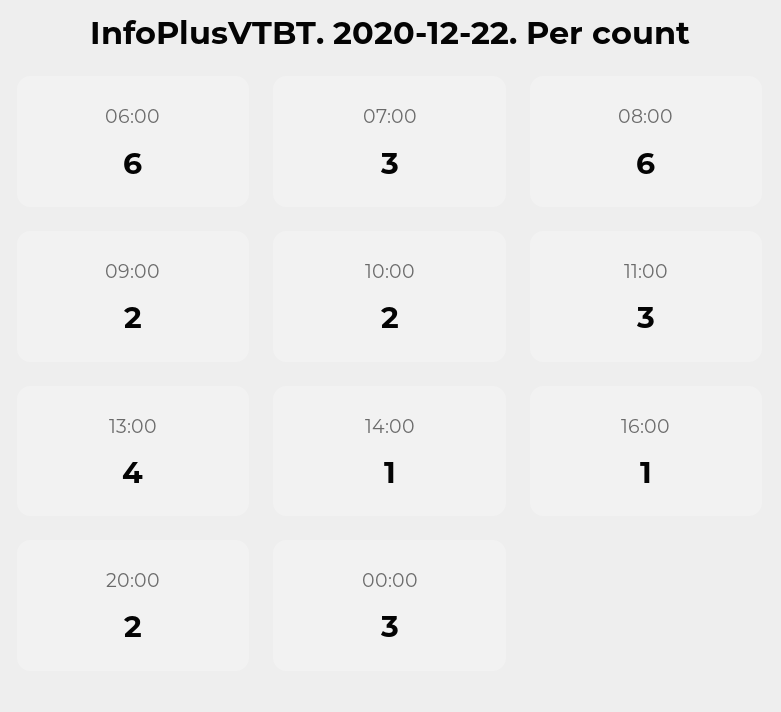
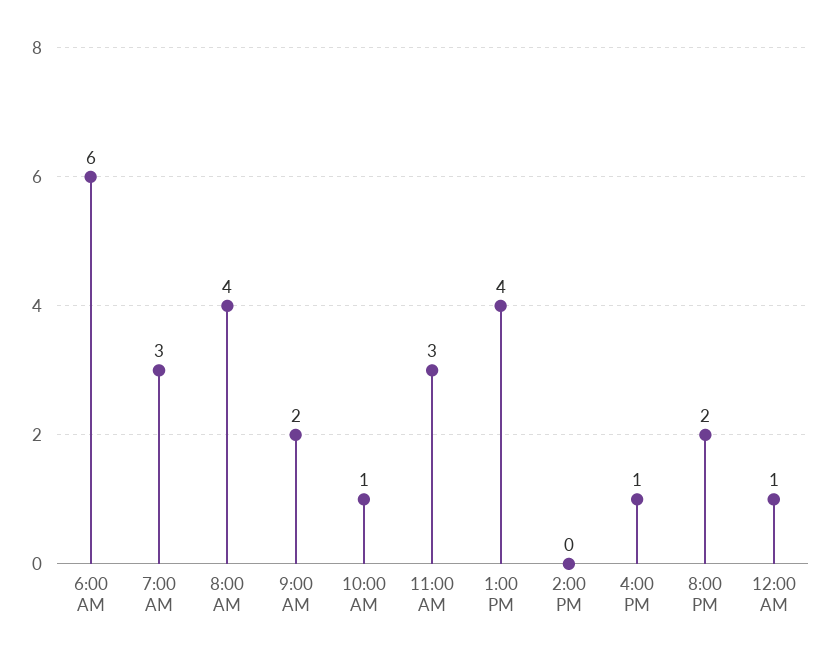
08:00: 6 -> 4
10:00: 2 -> 1
14:00: 1 -> 0
00:00: 3 -> 1

